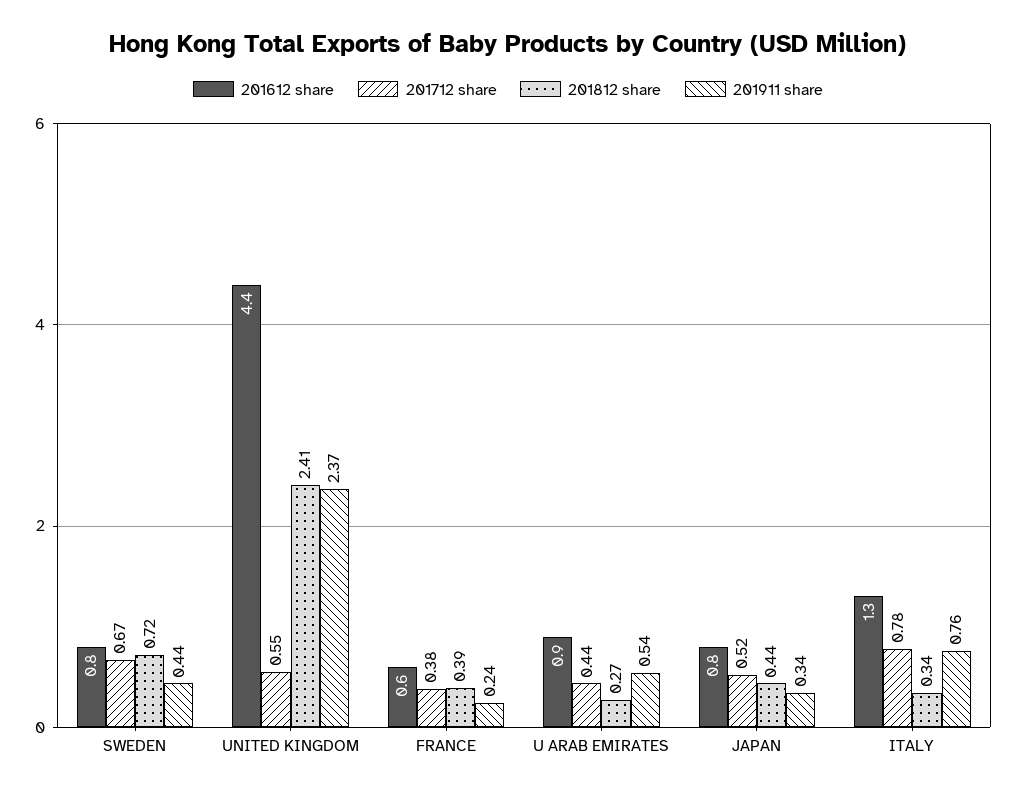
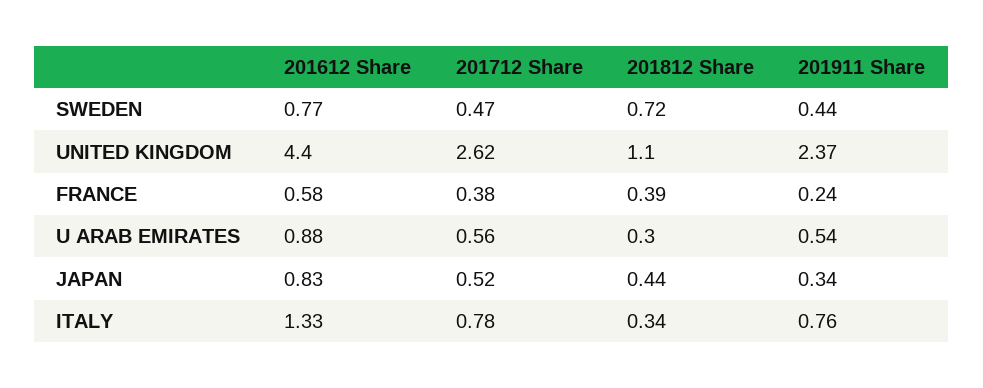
201712 share, SWEDEN: 0.67 -> 0.47
201712 share, UNITED KINGDOM: 0.55 -> 2.62
201812 share, UNITED KINGDOM: 2.41 -> 1.1
201712 share, U ARAB EMIRATES: 0.44 -> 0.56
201812 share, U ARAB EMIRATES: 0.27 -> 0.3

